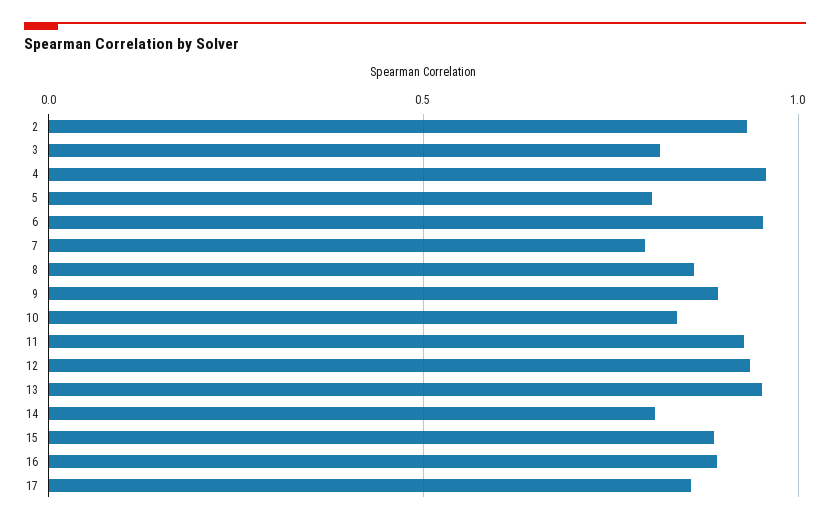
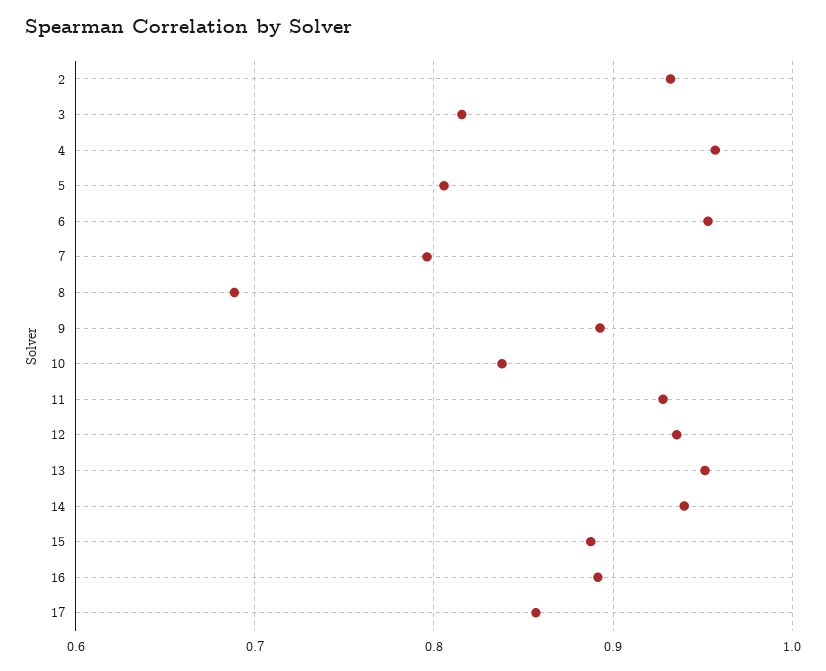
8: 0.85 -> 0.69
14: 0.8 -> 0.94

